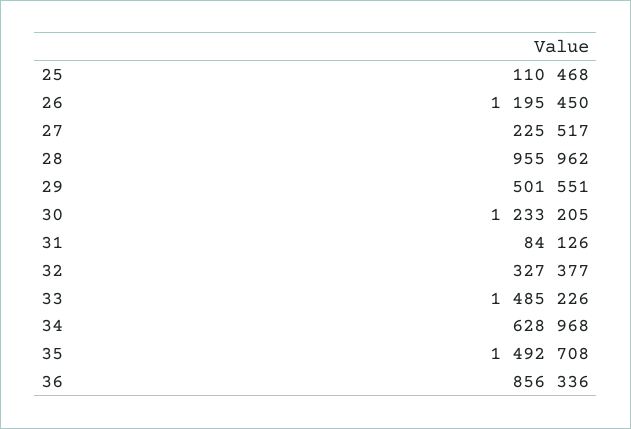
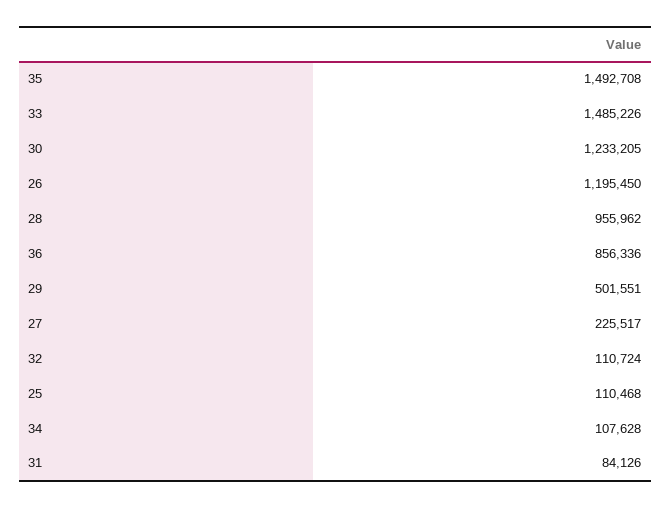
32: 327377 -> 110724
34: 628968 -> 107628

